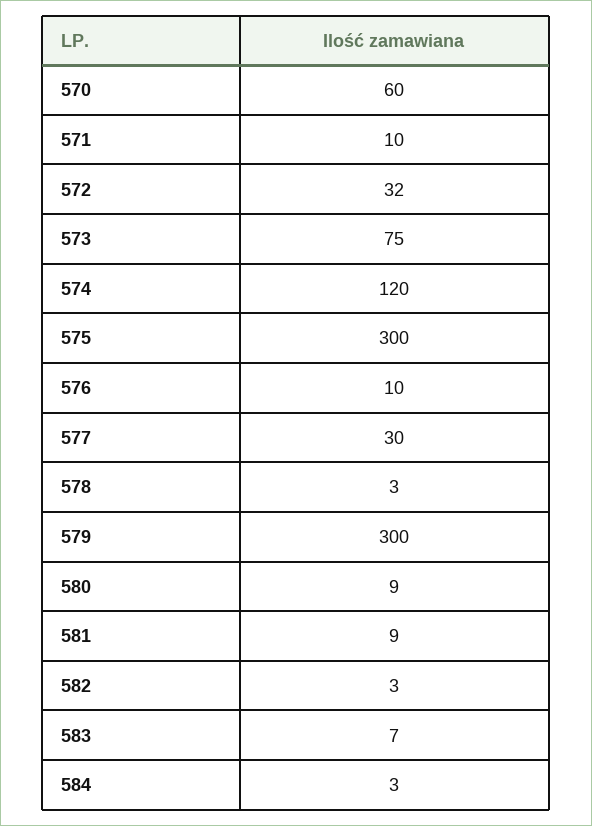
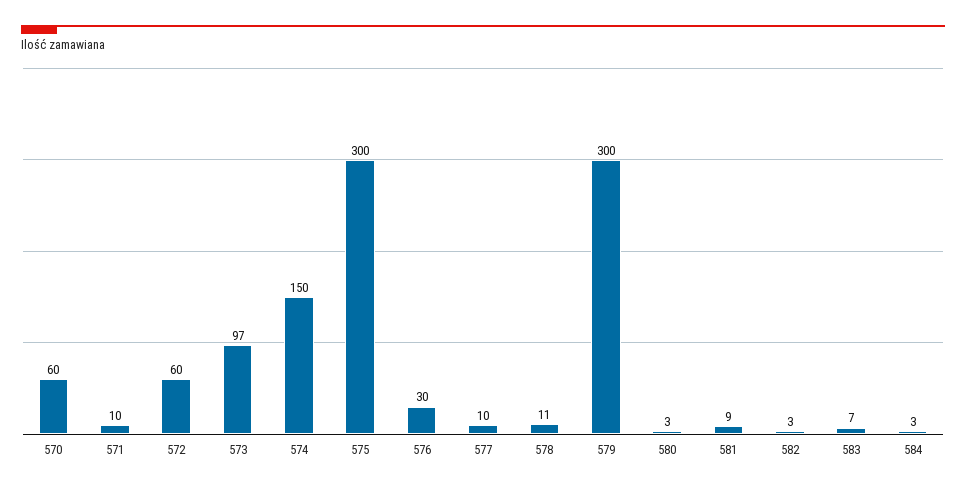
572: 32 -> 60
573: 75 -> 97
574: 120 -> 150
576: 10 -> 30
577: 30 -> 10
578: 3 -> 11
580: 9 -> 3

